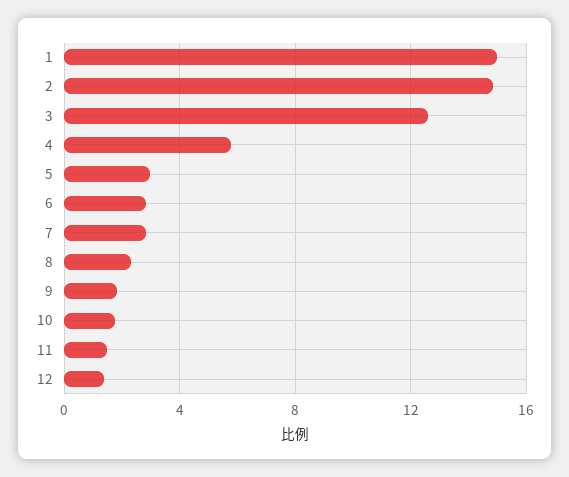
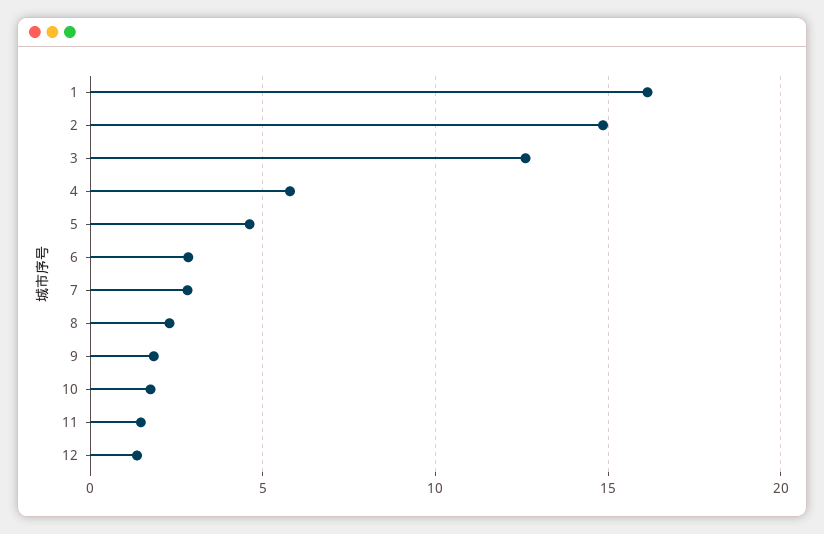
1: 15 -> 16
5: 3 -> 4.5

